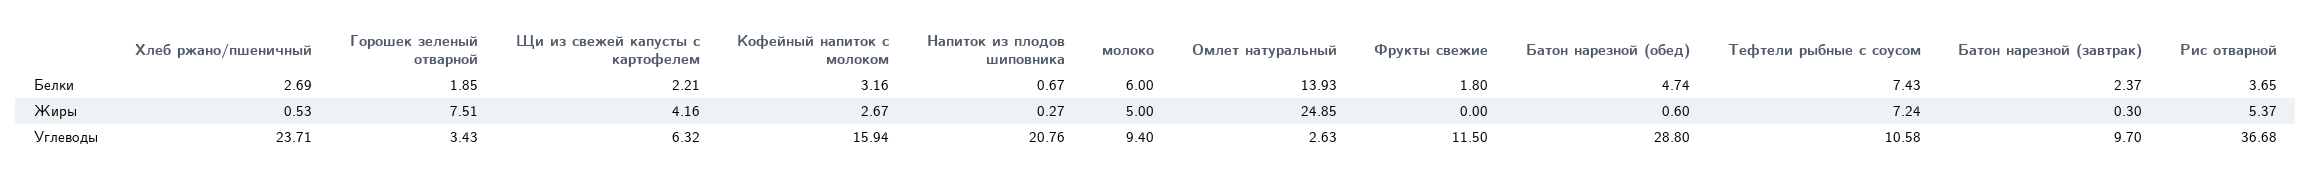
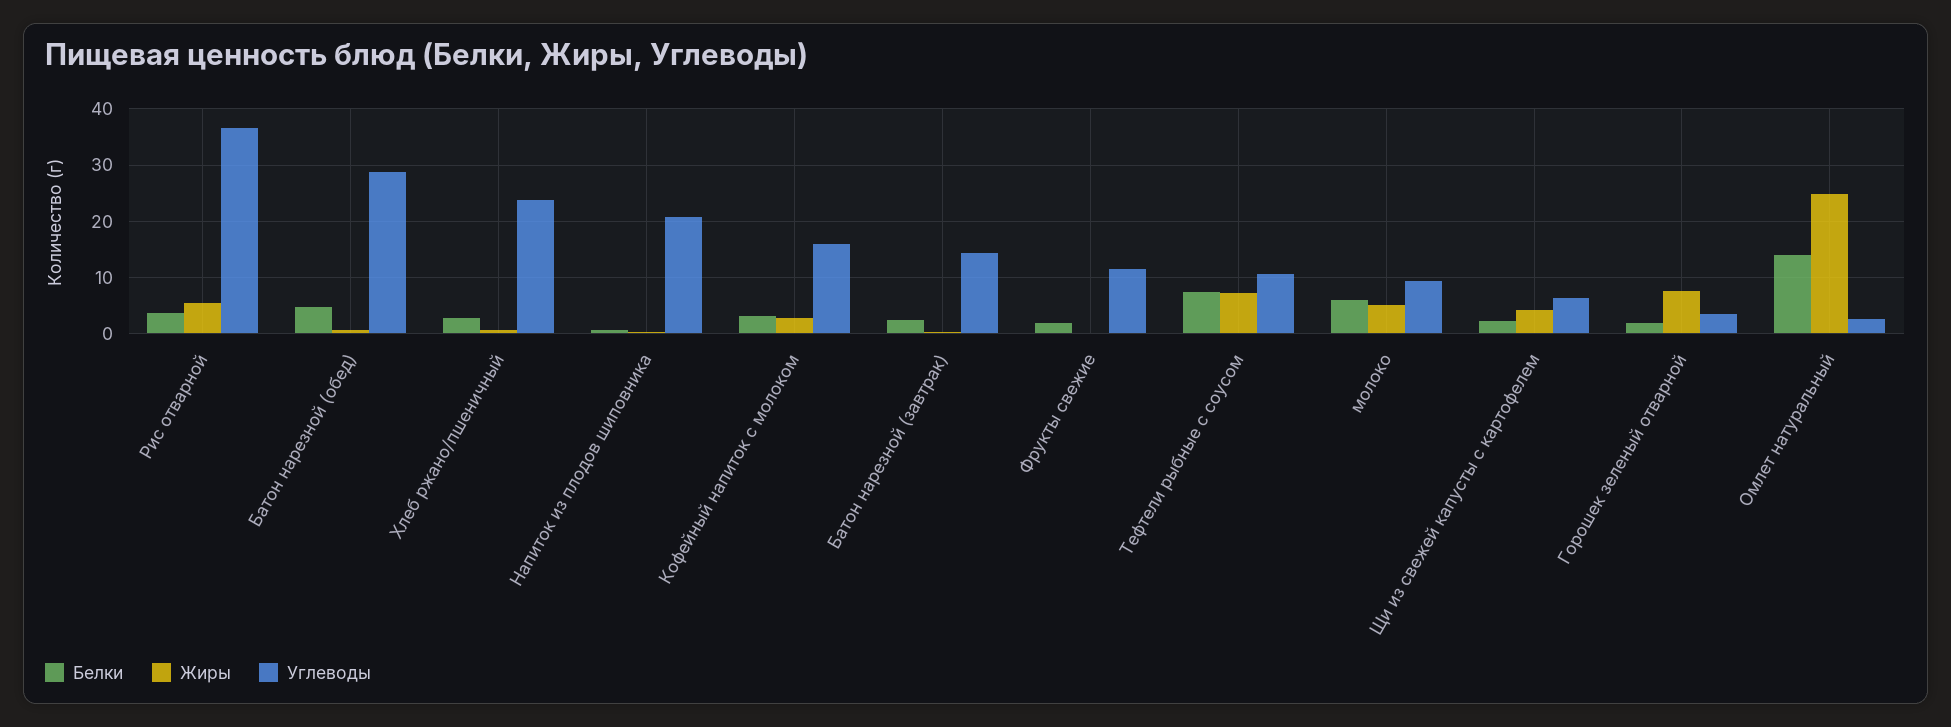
Углеводы, Батон нарезной (завтрак): 9.7 -> 14

